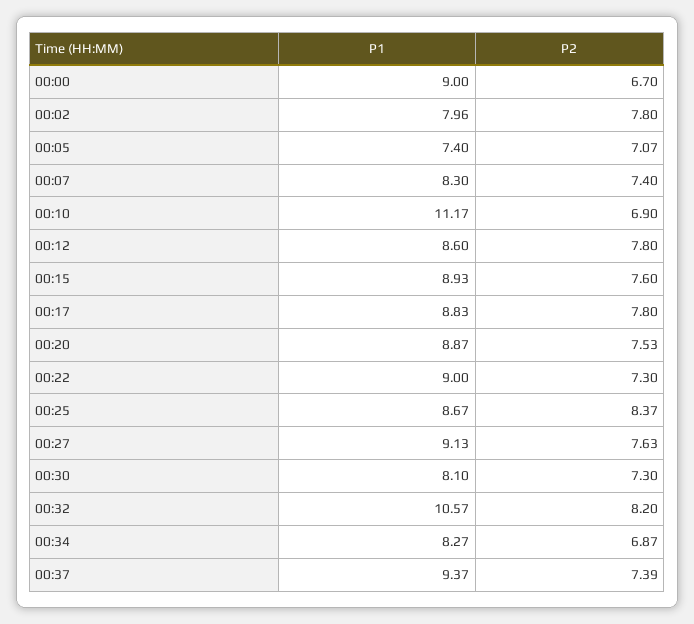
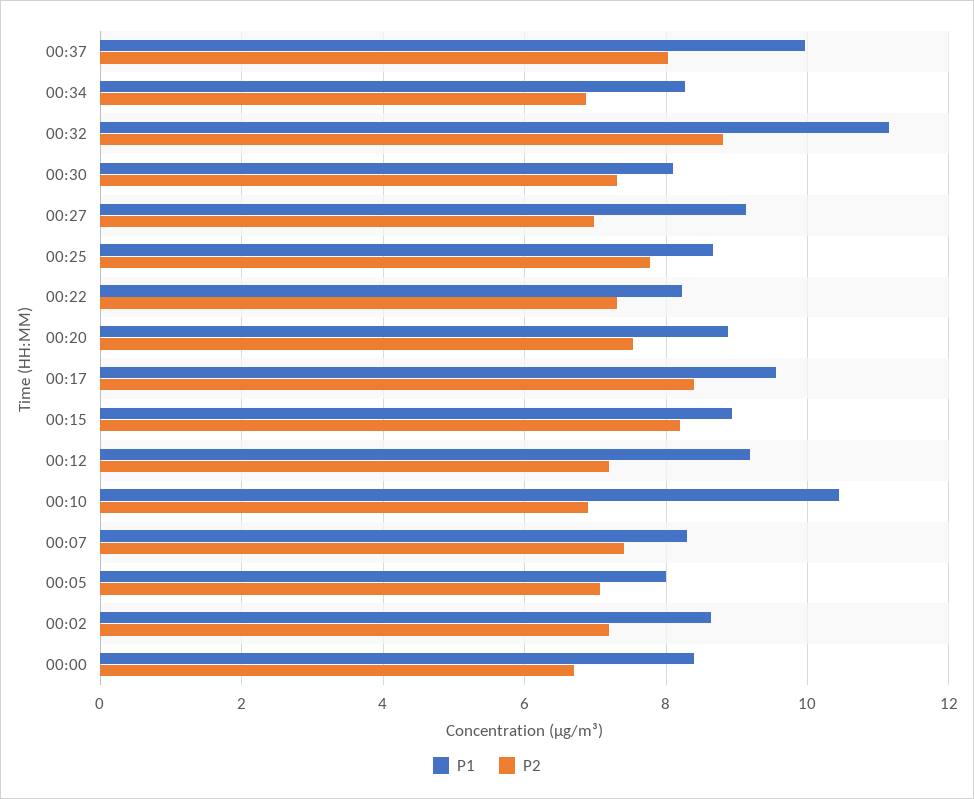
P1, 00:00: 9 -> 8.4
P1, 00:02: 7.96 -> 8.6
P2, 00:02: 7.8 -> 7.2
P1, 00:05: 7.4 -> 8
P1, 00:10: 11.17 -> 10.4
P1, 00:12: 8.6 -> 9.2
P2, 00:12: 7.8 -> 7.2
P2, 00:15: 7.6 -> 8.2
P1, 00:17: 8.83 -> 9.6
P2, 00:17: 7.8 -> 8.4
P1, 00:22: 9 -> 8.2
P2, 00:25: 8.37 -> 7.8
P2, 00:27: 7.63 -> 7
P1, 00:32: 10.57 -> 11.2
P2, 00:32: 8.2 -> 8.8
P1, 00:37: 9.37 -> 10
P2, 00:37: 7.39 -> 8

